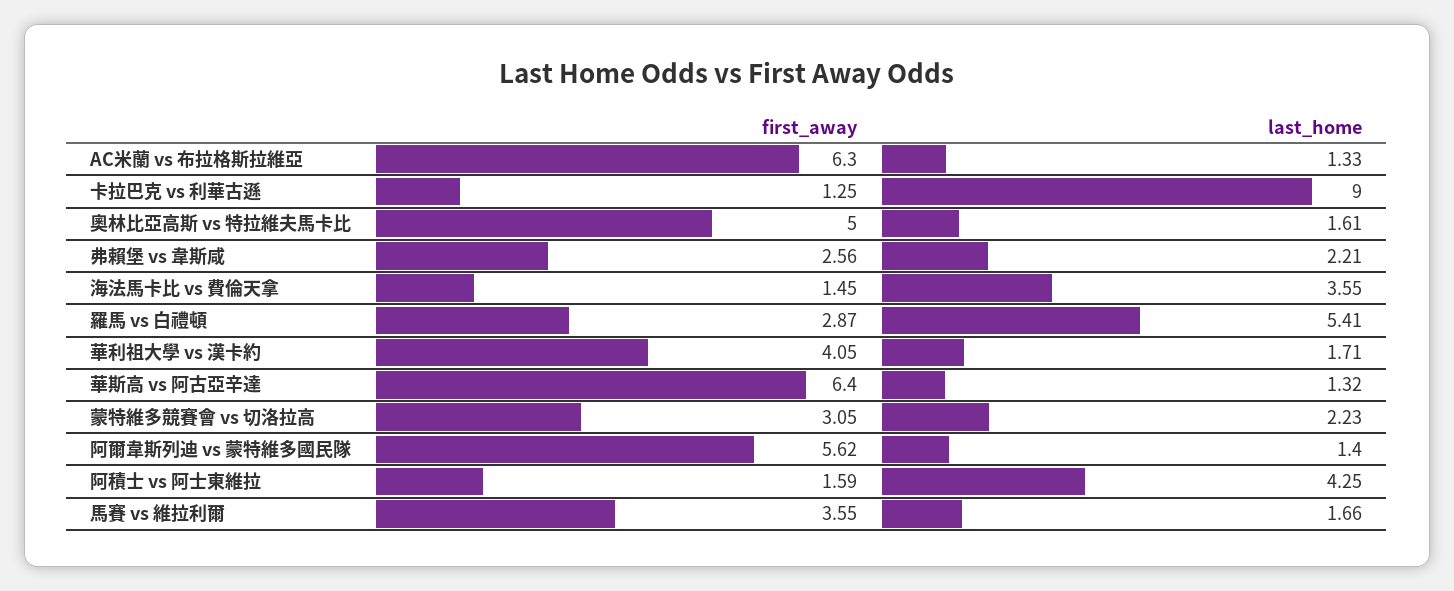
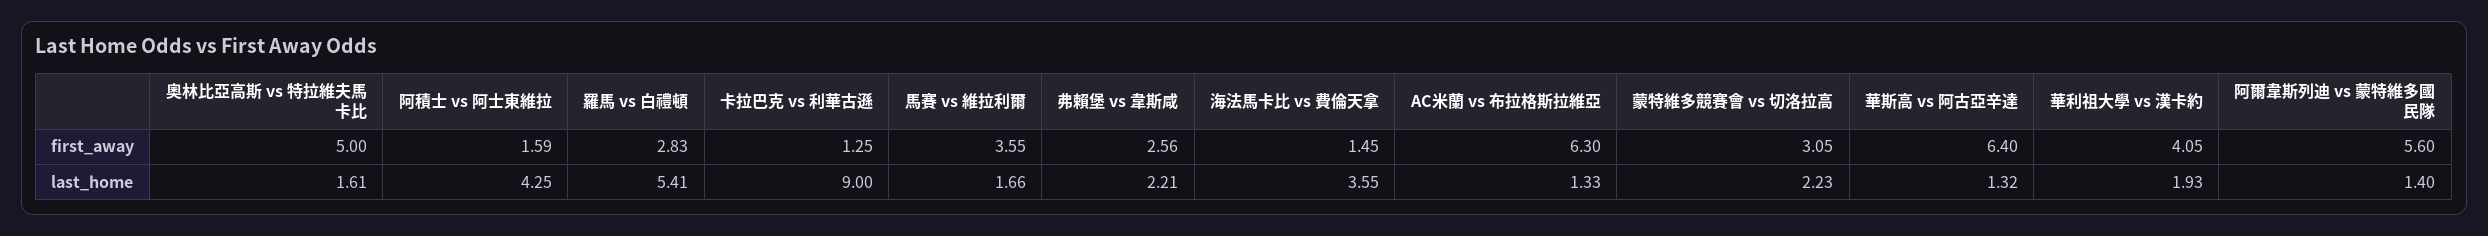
first_away, 羅馬 vs 白禮頓: 2.87 -> 2.83
last_home, 華利祖大學 vs 漢卡約: 1.71 -> 1.93
first_away, 阿爾韋斯列迪 vs 蒙特維多國民隊: 5.62 -> 5.6

